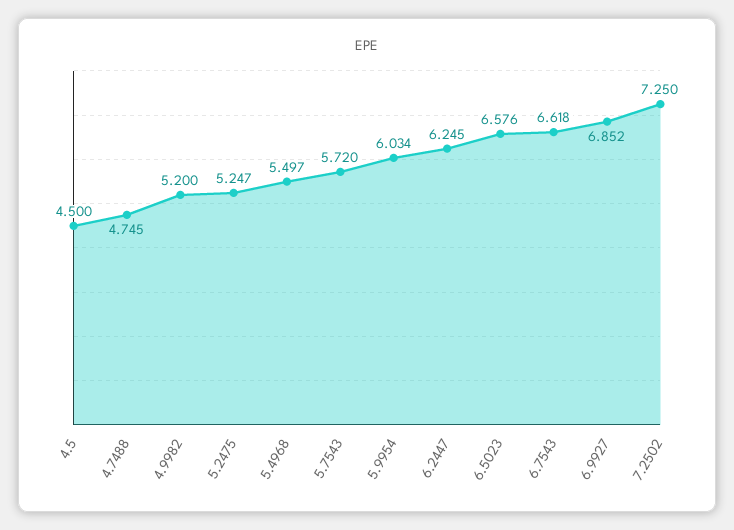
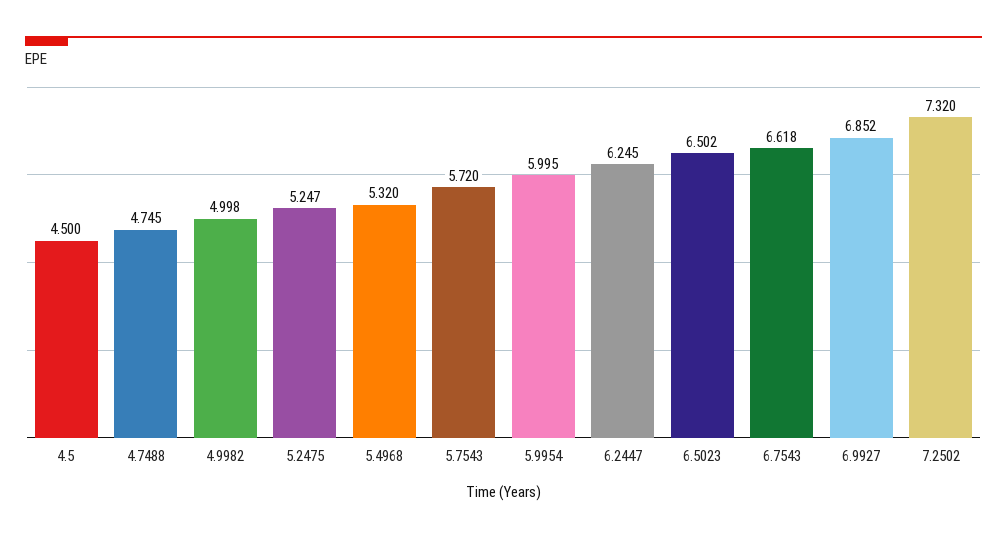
4.9982: 5.2 -> 4.998
5.4968: 5.497 -> 5.32
5.9954: 6.034 -> 5.995
6.5023: 6.576 -> 6.502
7.2502: 7.25 -> 7.32

